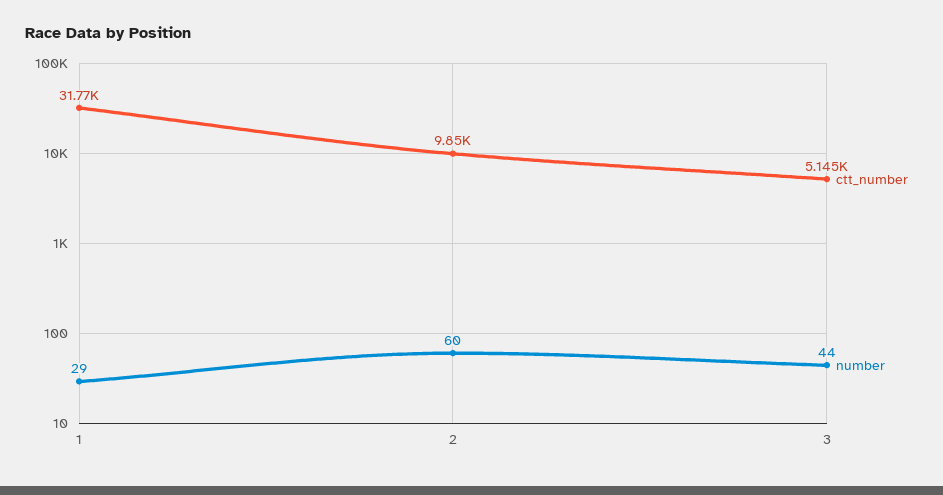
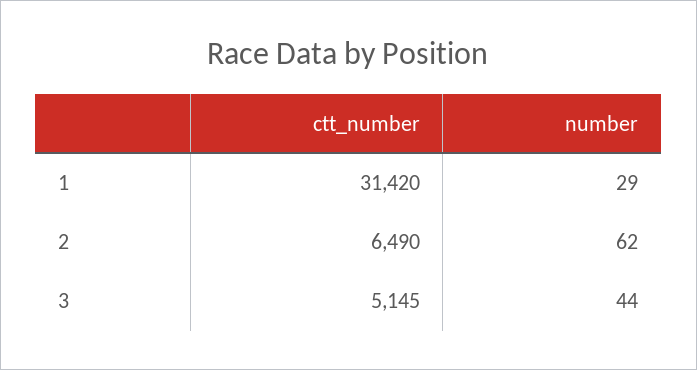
ctt_number, 1: 31770 -> 31420
ctt_number, 2: 9850 -> 6490
number, 2: 60 -> 62

